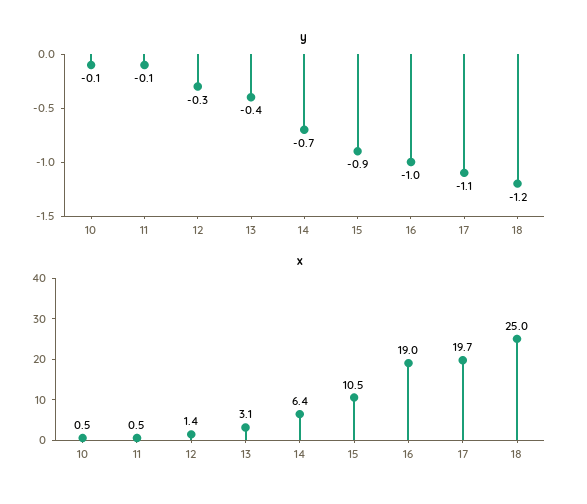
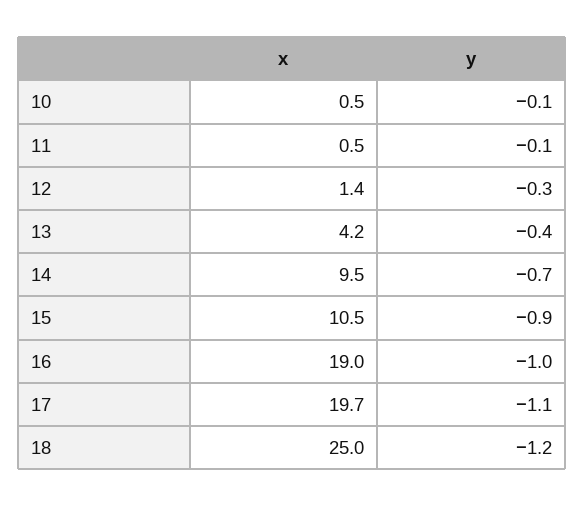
x, 13: 3.1 -> 4.2
x, 14: 6.4 -> 9.5

